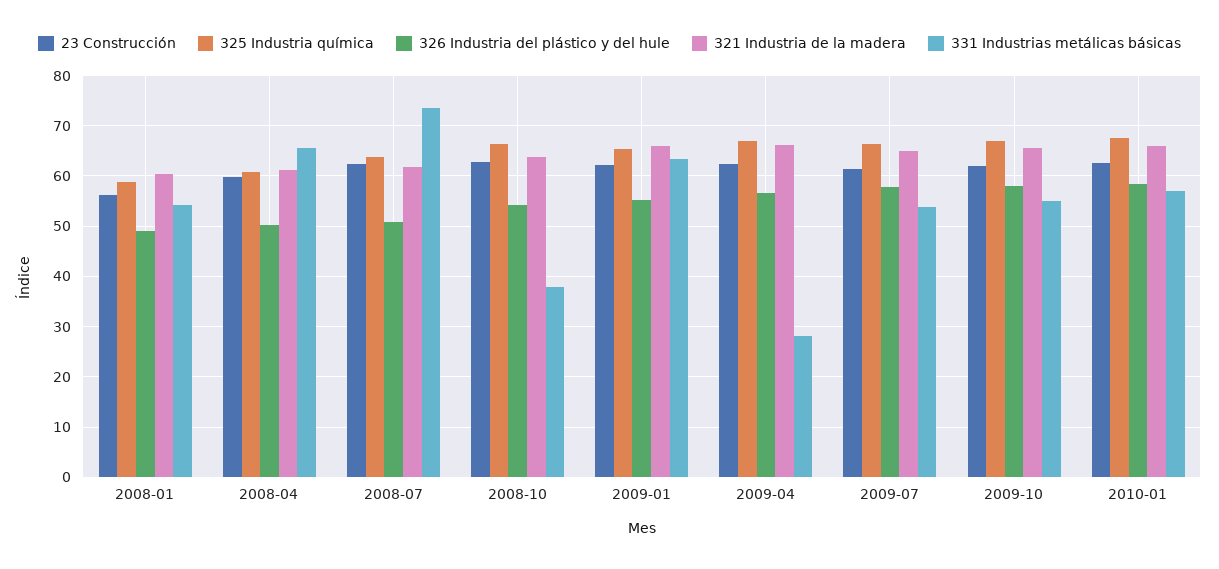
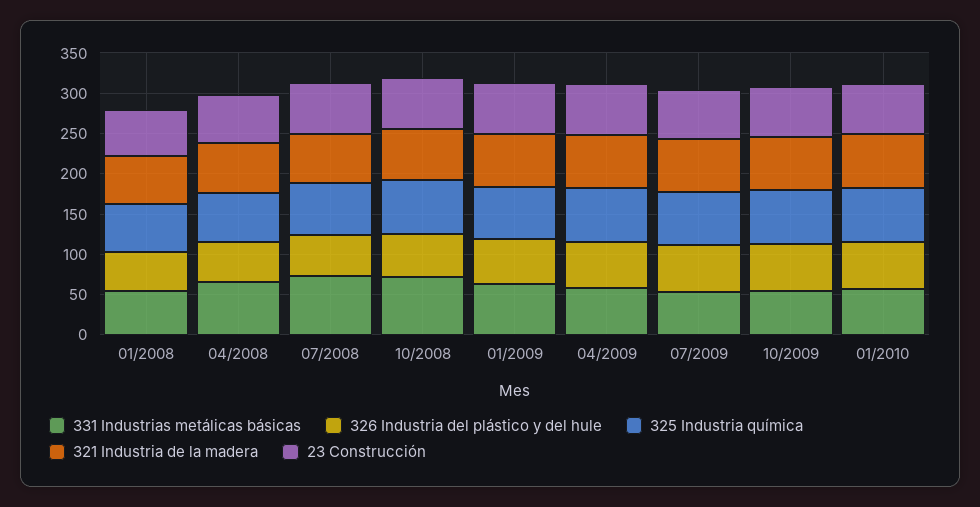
331 Industrias metálicas básicas, 2008-10: 38 -> 70
331 Industrias metálicas básicas, 2009-04: 28 -> 60

